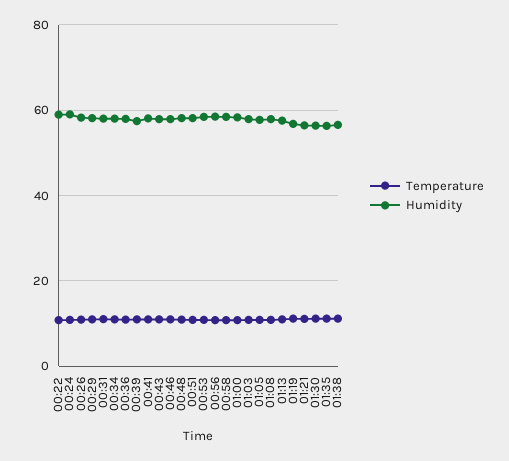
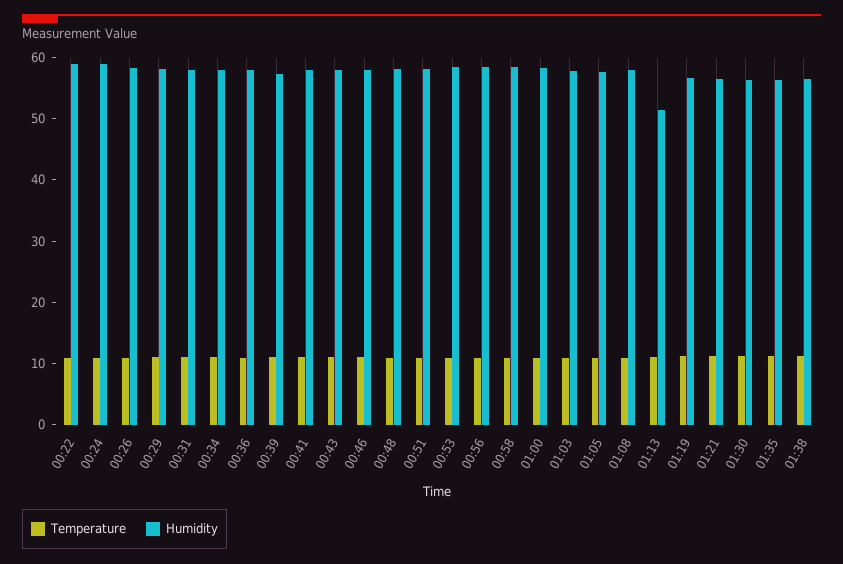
Humidity, 01:13: 58 -> 52

